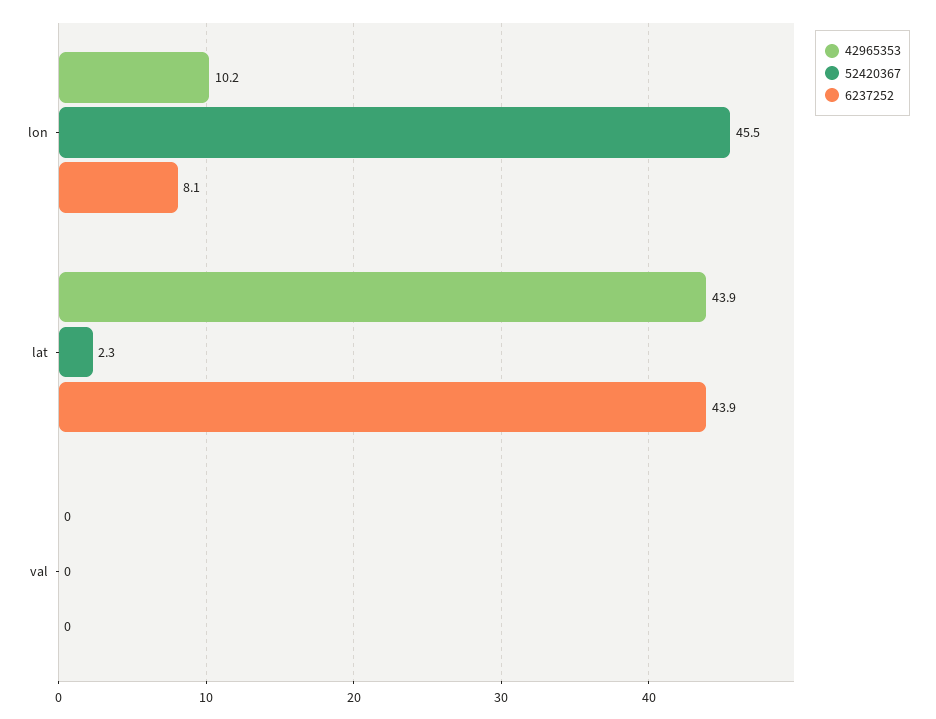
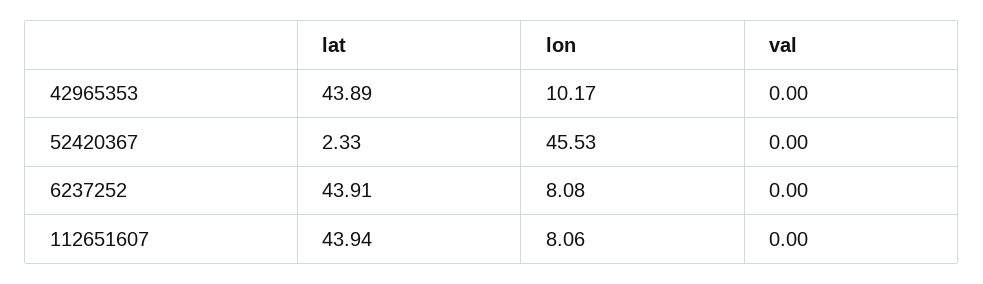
112651607, lat: none -> 43.94
112651607, lon: none -> 8.06
112651607, val: none -> 0

